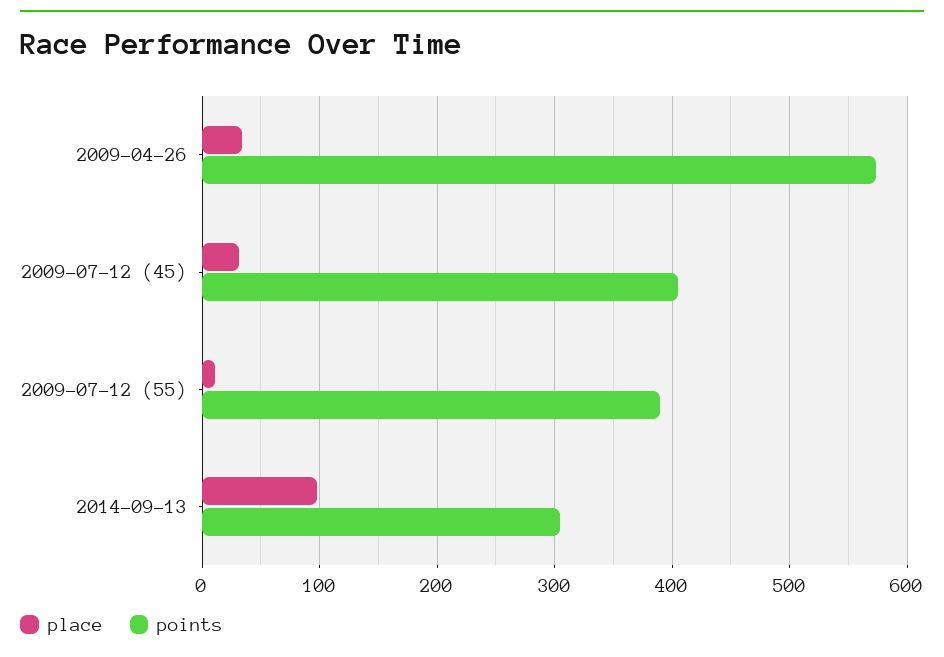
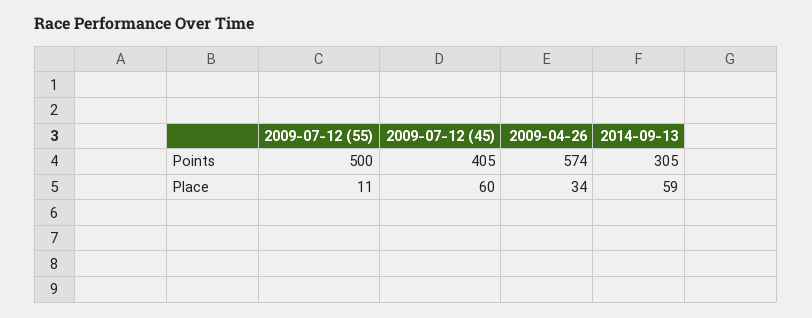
place, 2009-07-12 (45): 30 -> 60
points, 2009-07-12 (55): 390 -> 500
place, 2014-09-13: 100 -> 59

